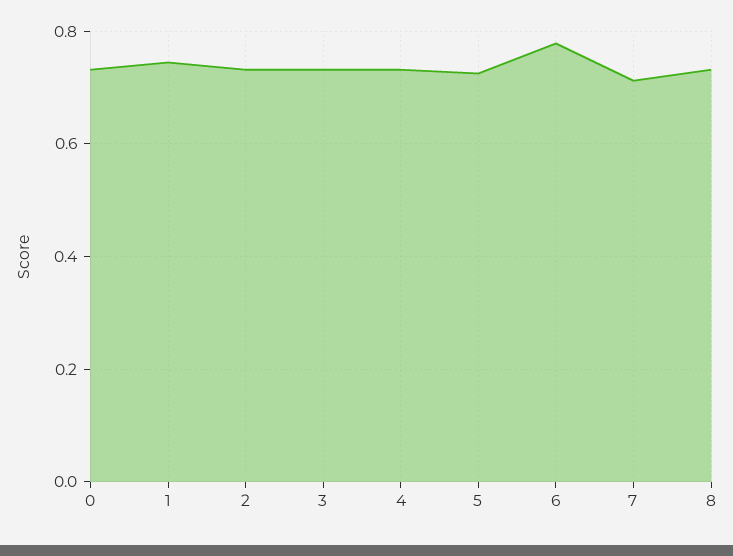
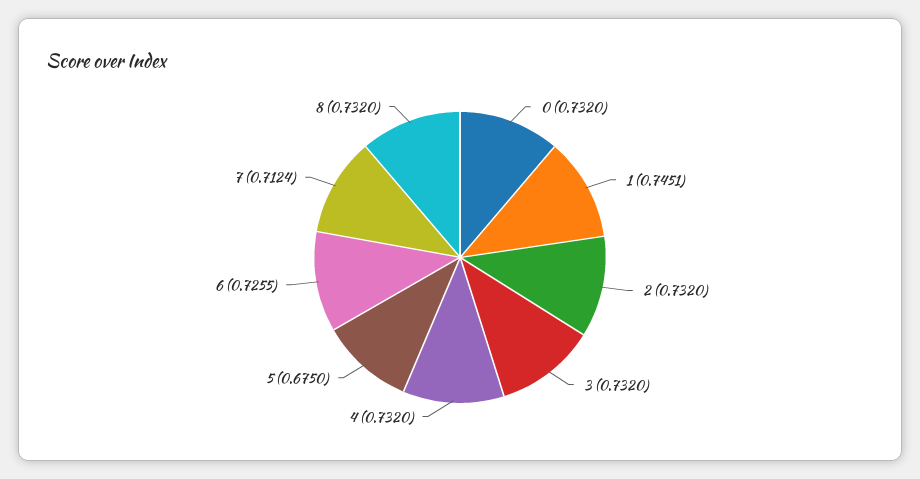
5: 0.72 -> 0.675
6: 0.78 -> 0.7255

